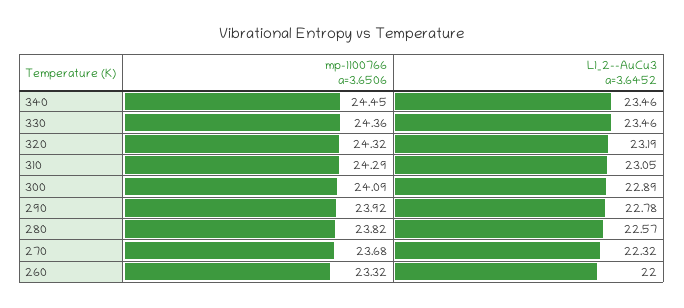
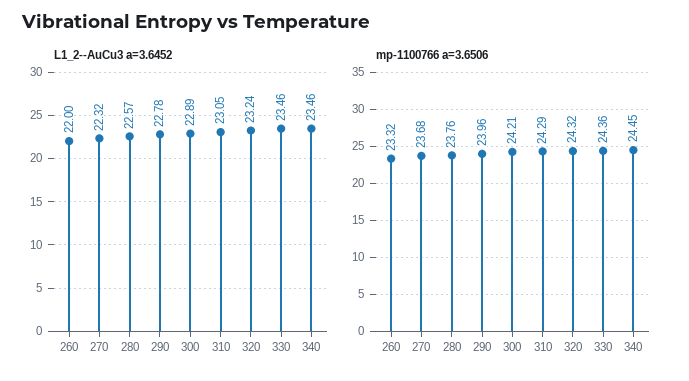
L1_2--AuCu3 a=3.6452, 320: 23.19 -> 23.24
mp-1100766 a=3.6506, 300: 24.09 -> 24.21
mp-1100766 a=3.6506, 290: 23.92 -> 23.96
mp-1100766 a=3.6506, 280: 23.82 -> 23.76

